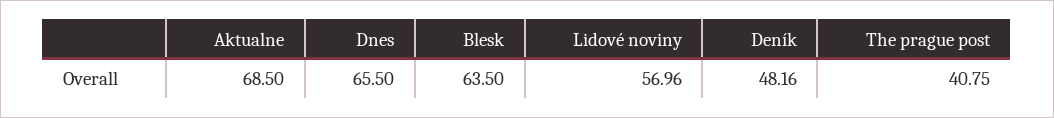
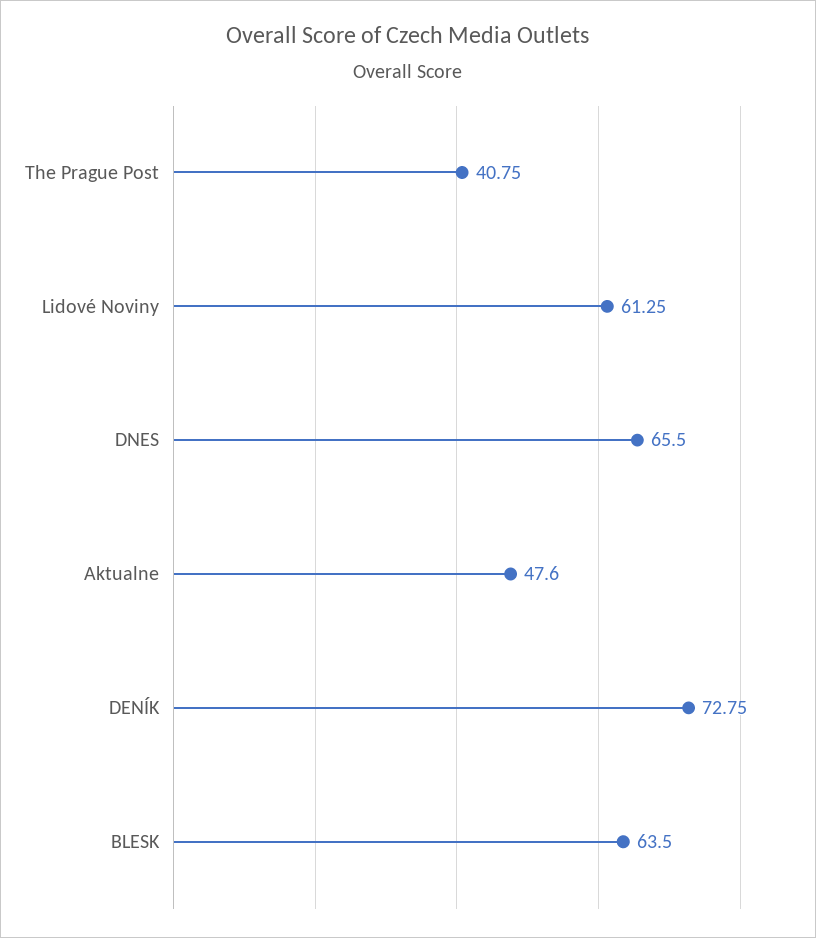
Aktualne: 68.5 -> 47.6
Lidové noviny: 56.96 -> 61.25
Deník: 48.16 -> 72.75

